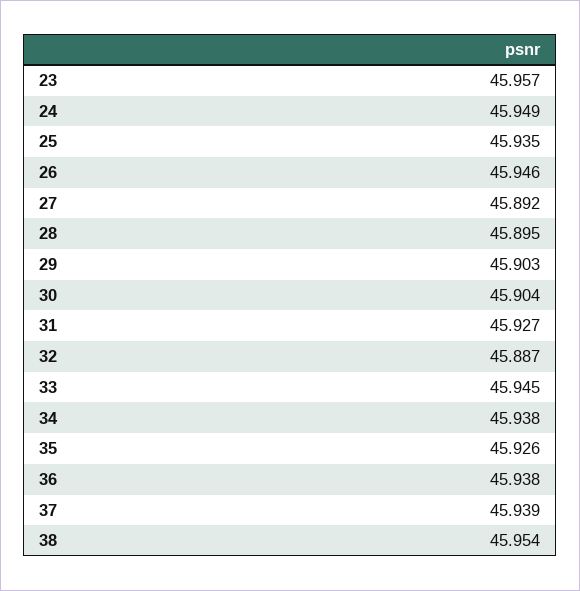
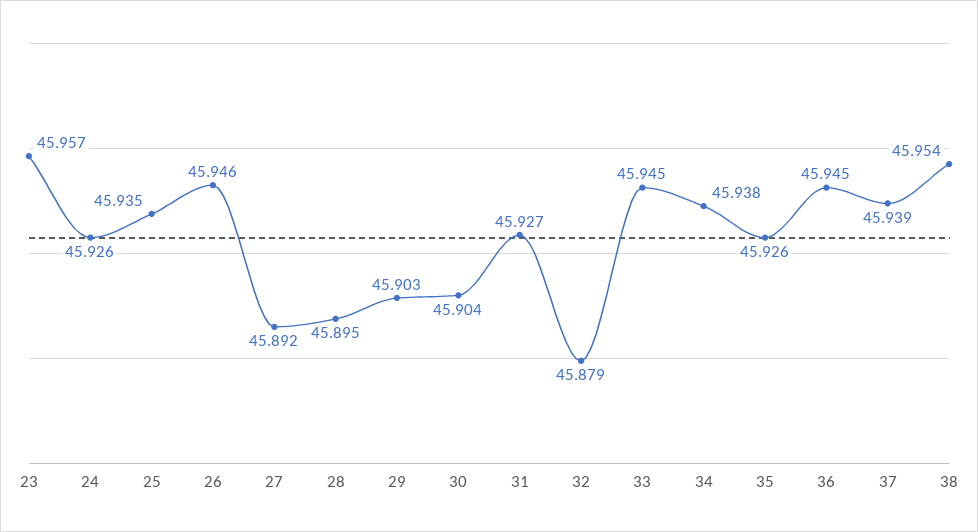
24: 45.949 -> 45.926
32: 45.887 -> 45.879
36: 45.938 -> 45.945

